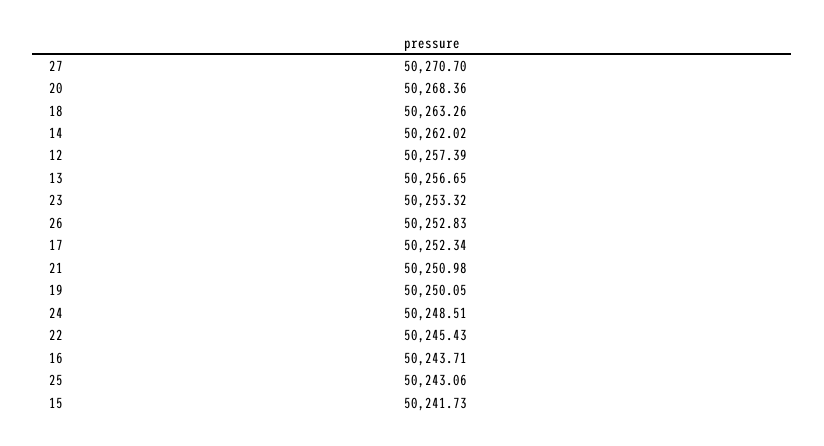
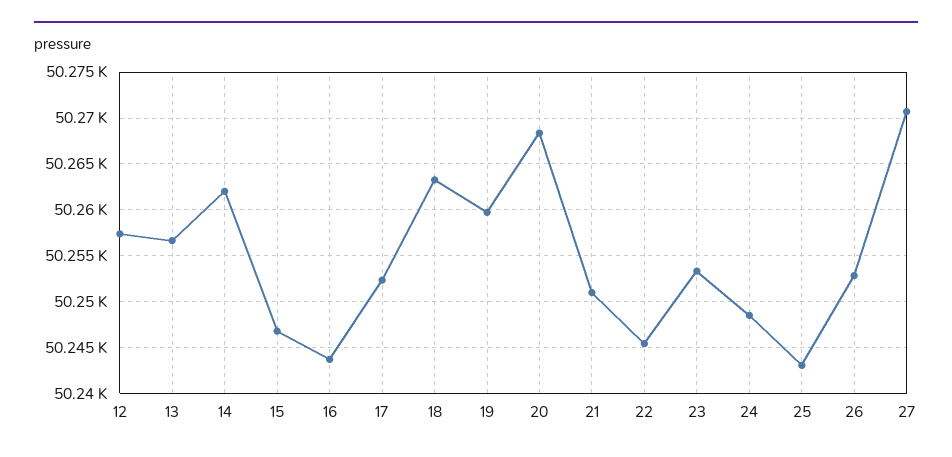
19: 50250.05 -> 50260
15: 50241.73 -> 50247

